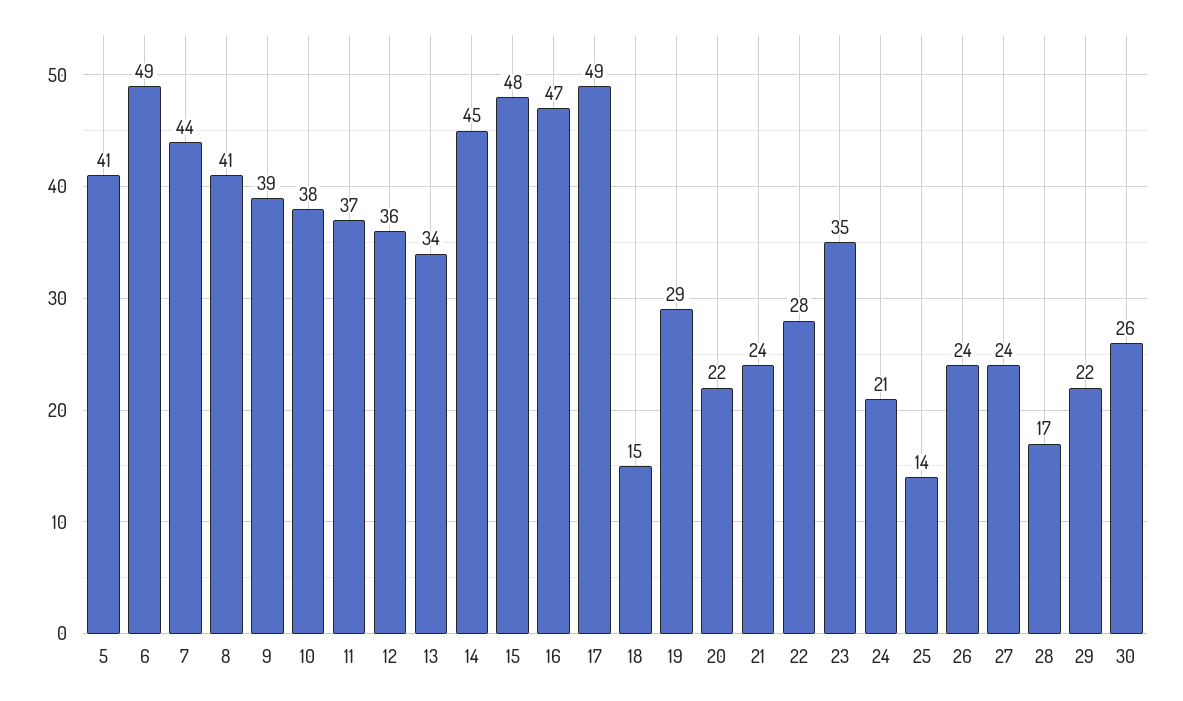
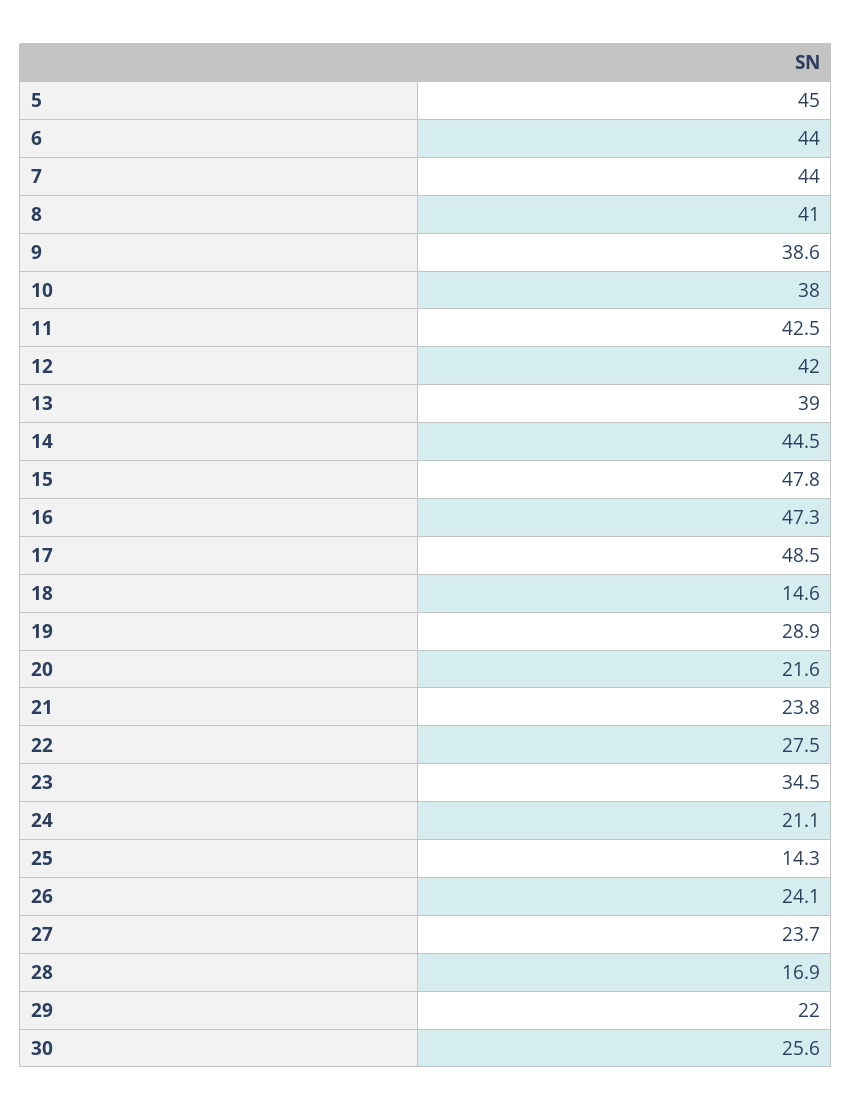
5: 41 -> 45
6: 49 -> 44
11: 37 -> 42.5
12: 36 -> 42
13: 34 -> 39

